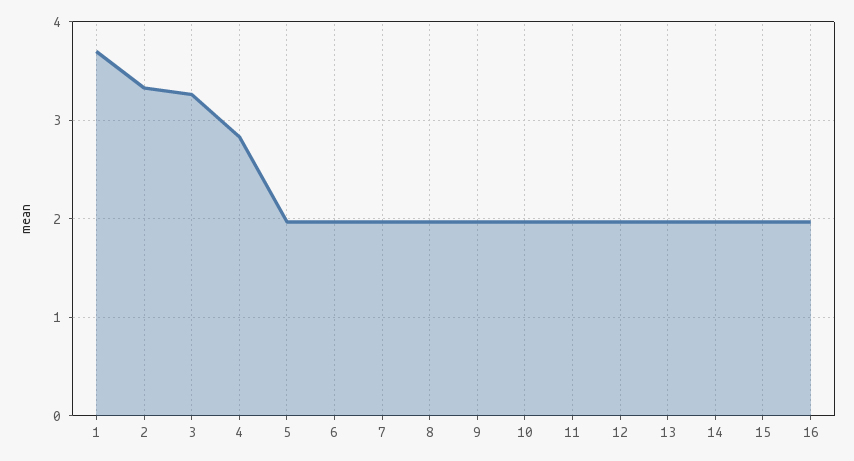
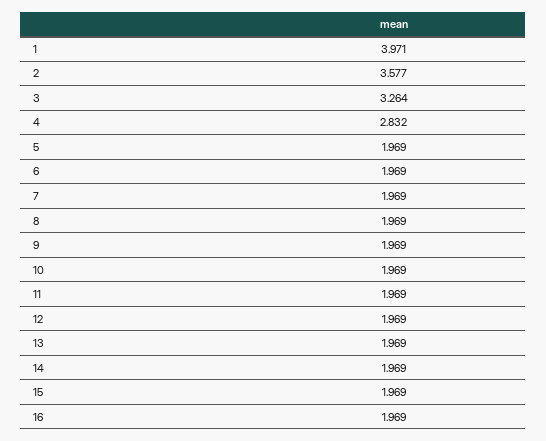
1: 3.7 -> 3.971
2: 3.3 -> 3.577

